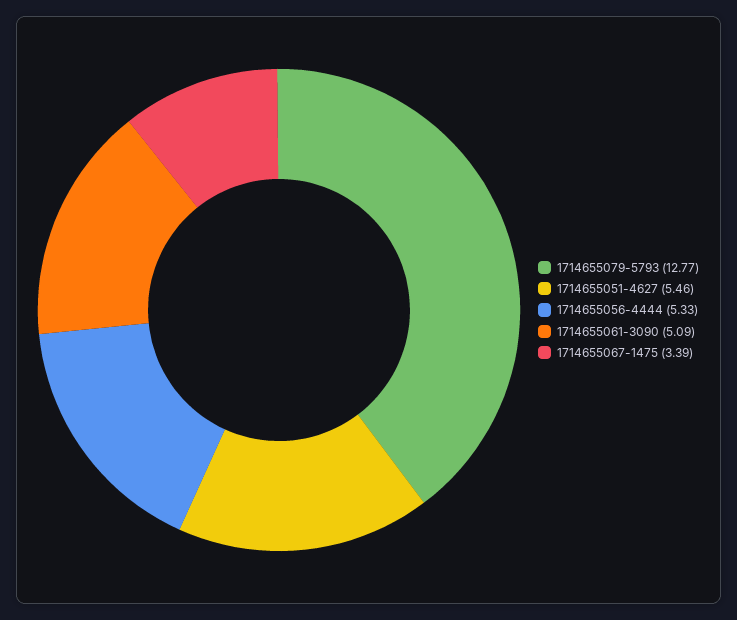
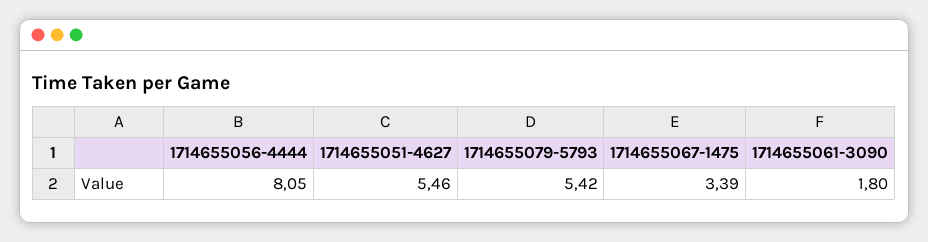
1714655079-5793: 12.77 -> 5.42
1714655056-4444: 5.33 -> 8.05
1714655061-3090: 5.09 -> 1.8

